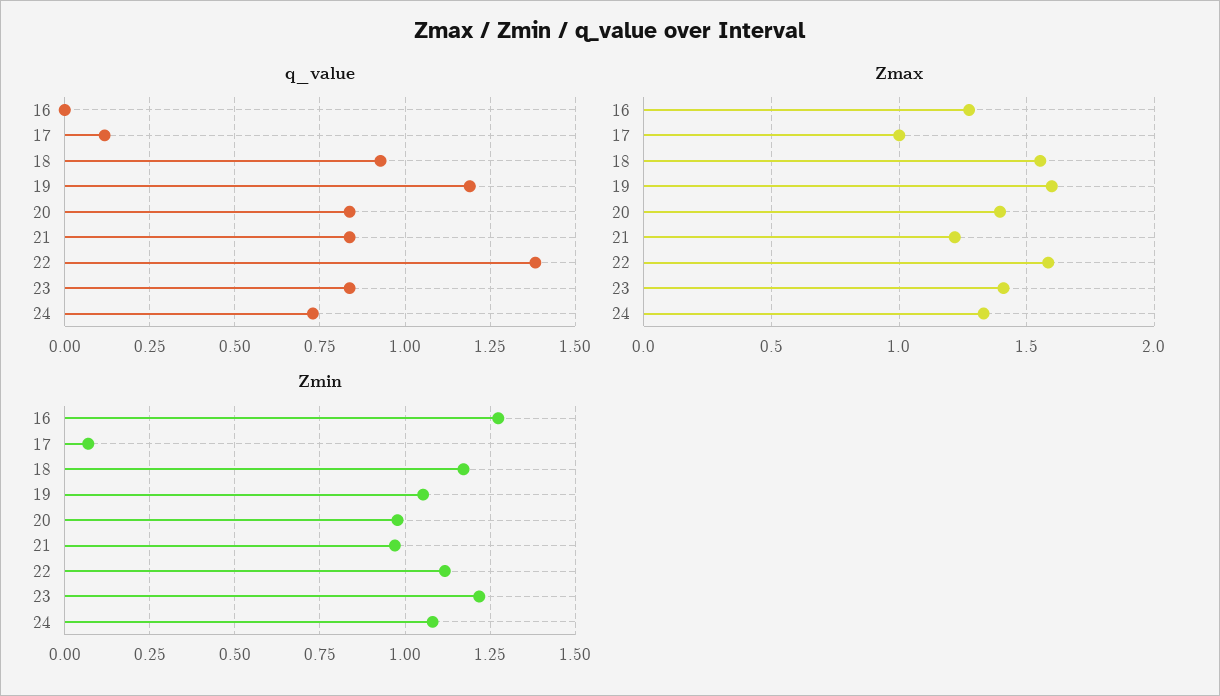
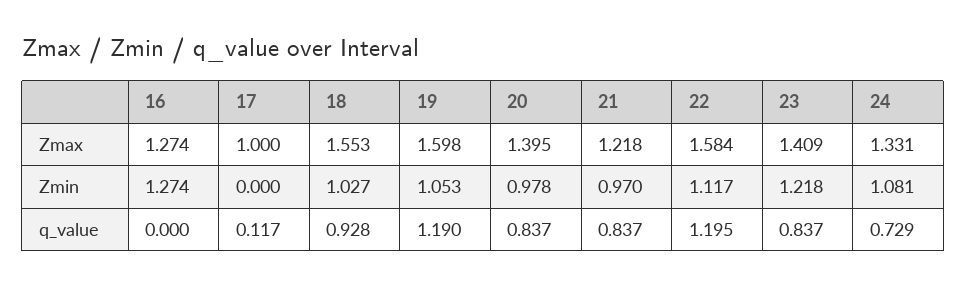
q_value, 22: 1.375 -> 1.195
Zmin, 17: 0.075 -> 0
Zmin, 18: 1.175 -> 1.027

